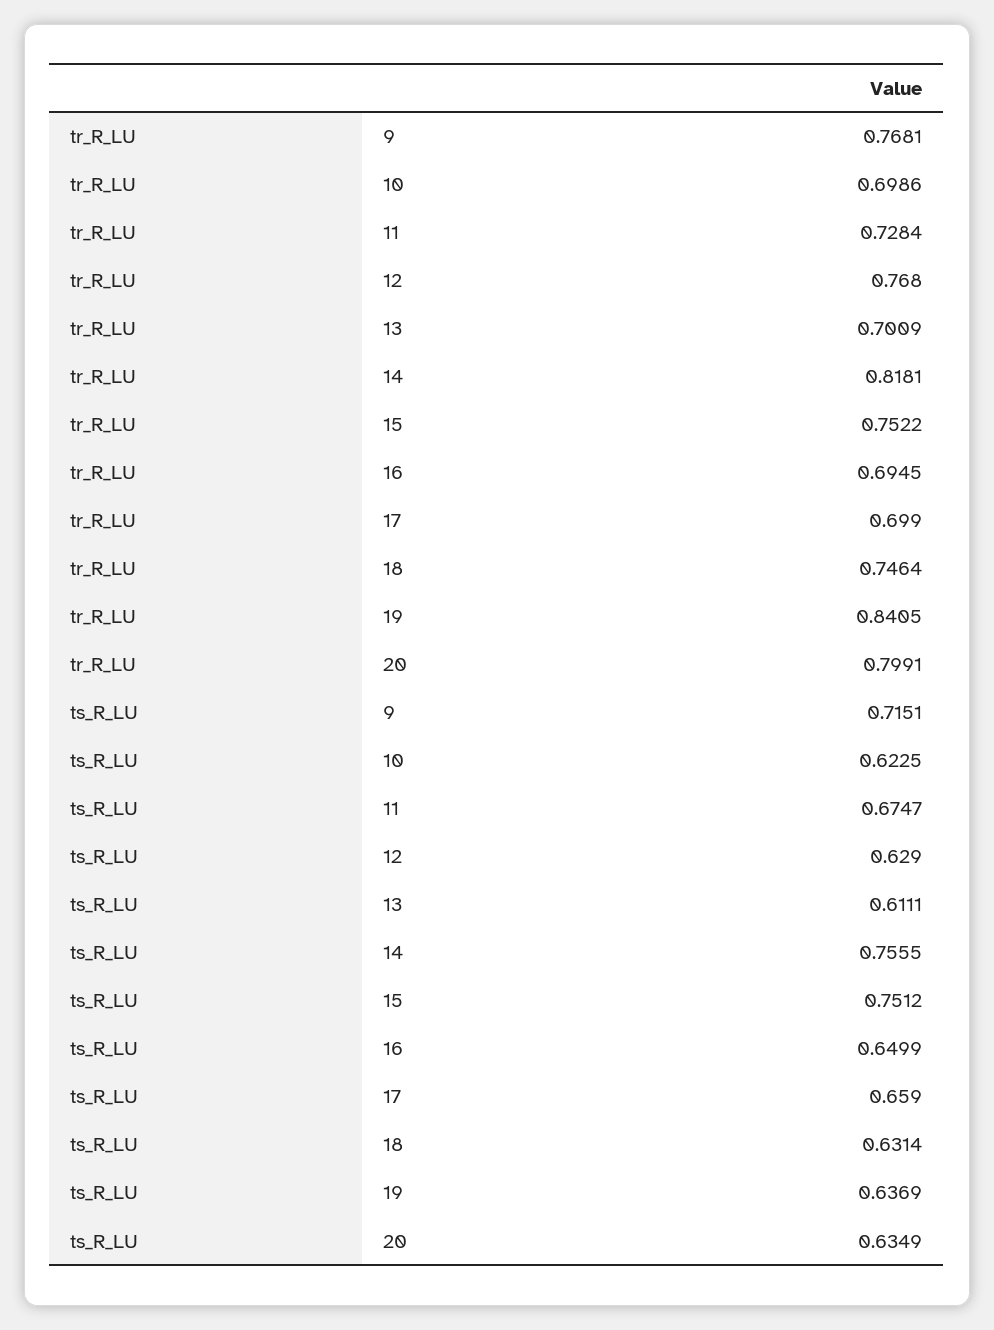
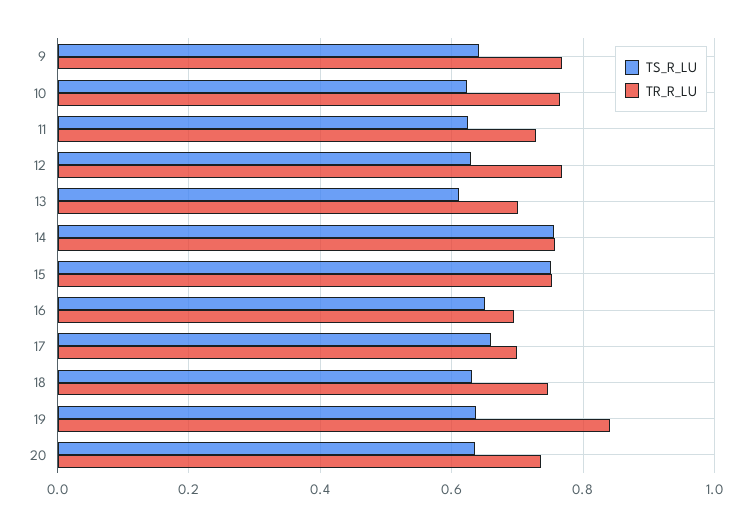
tr_R_LU, 10: 0.6986 -> 0.76
tr_R_LU, 14: 0.8181 -> 0.76
tr_R_LU, 20: 0.7991 -> 0.74
ts_R_LU, 9: 0.7151 -> 0.64
ts_R_LU, 11: 0.6747 -> 0.62

